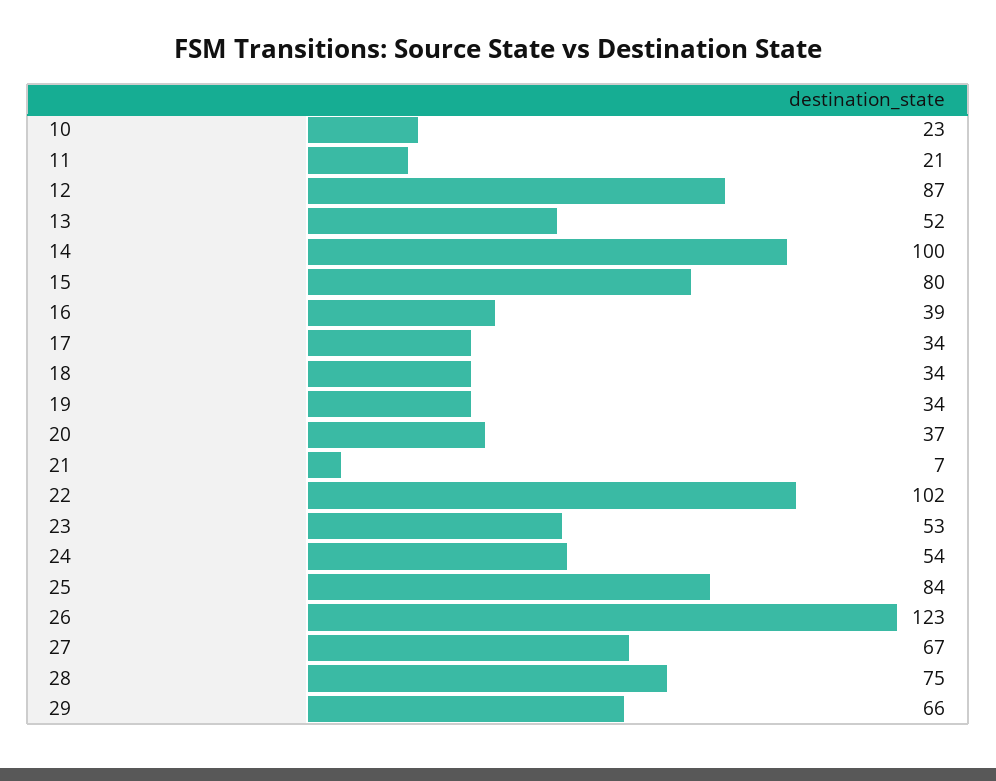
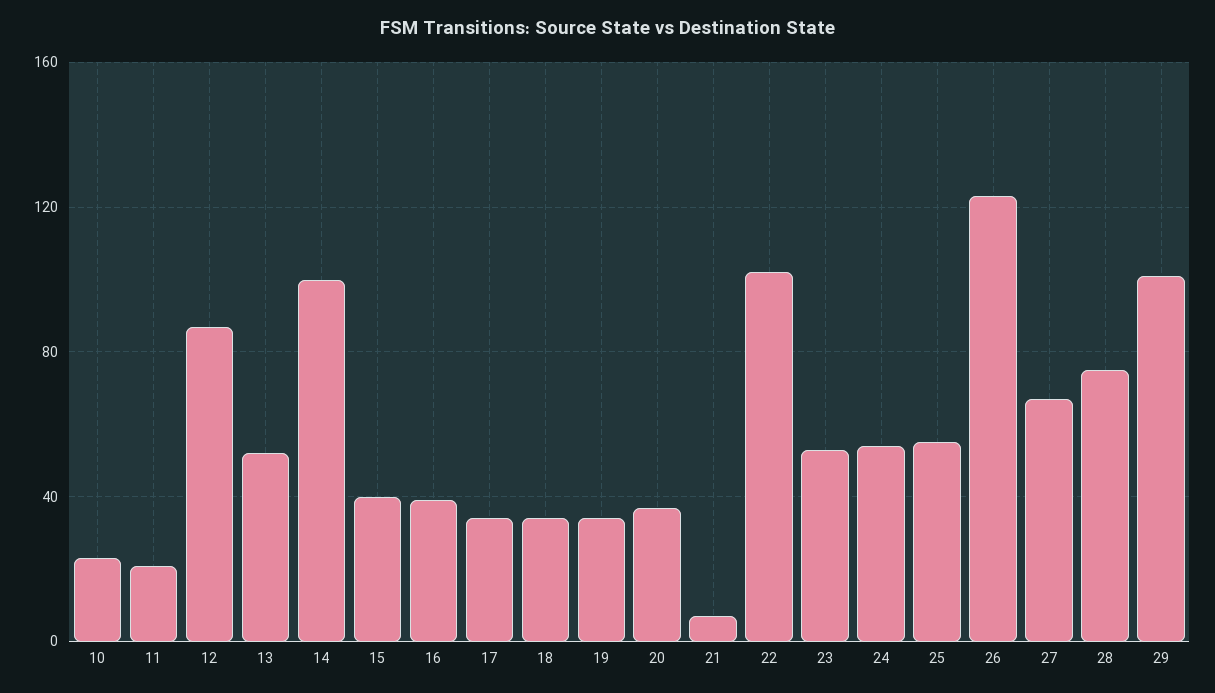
15: 80 -> 40
25: 84 -> 55
29: 66 -> 100

